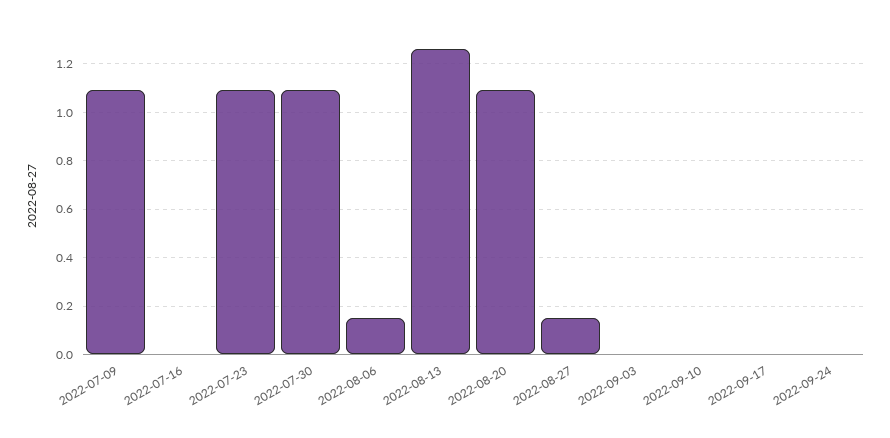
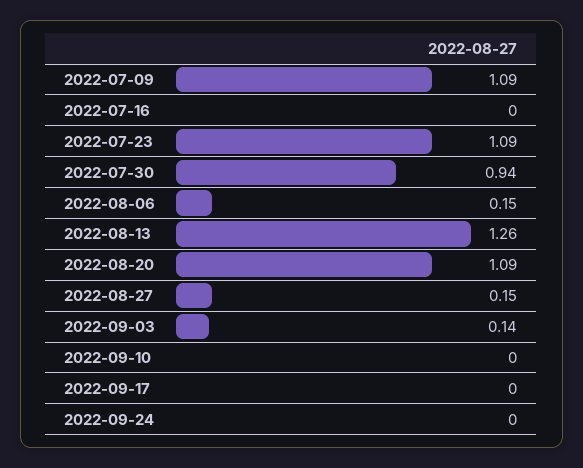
2022-07-30: 1.1 -> 0.94
2022-09-03: 0 -> 0.14

